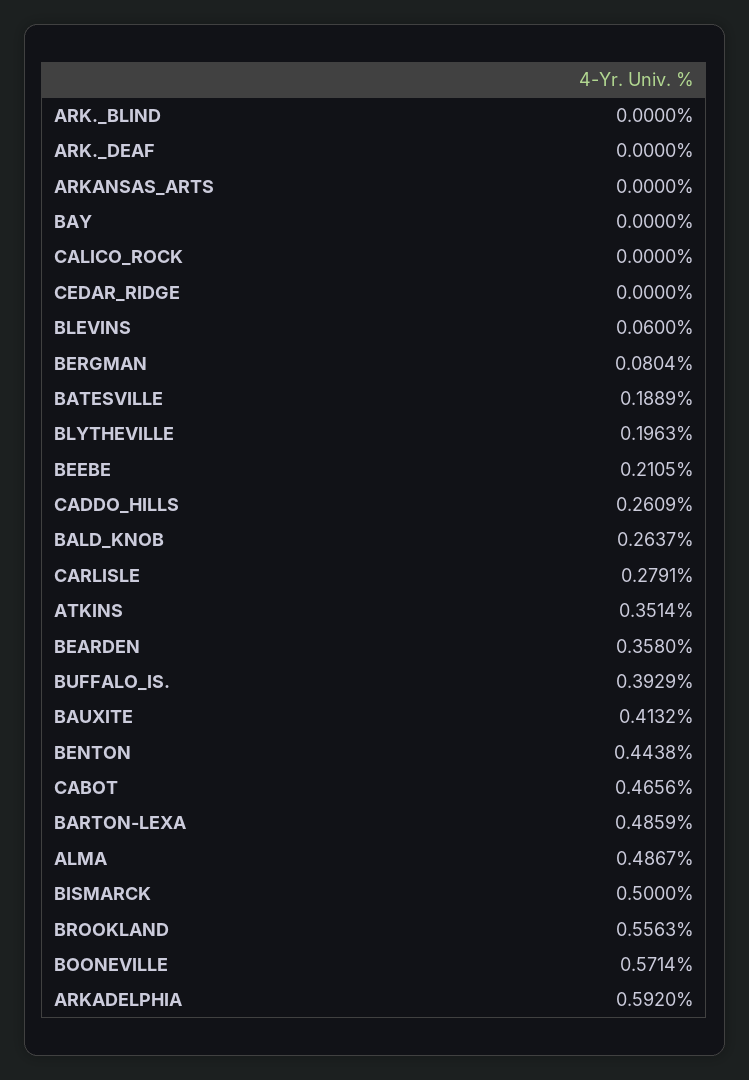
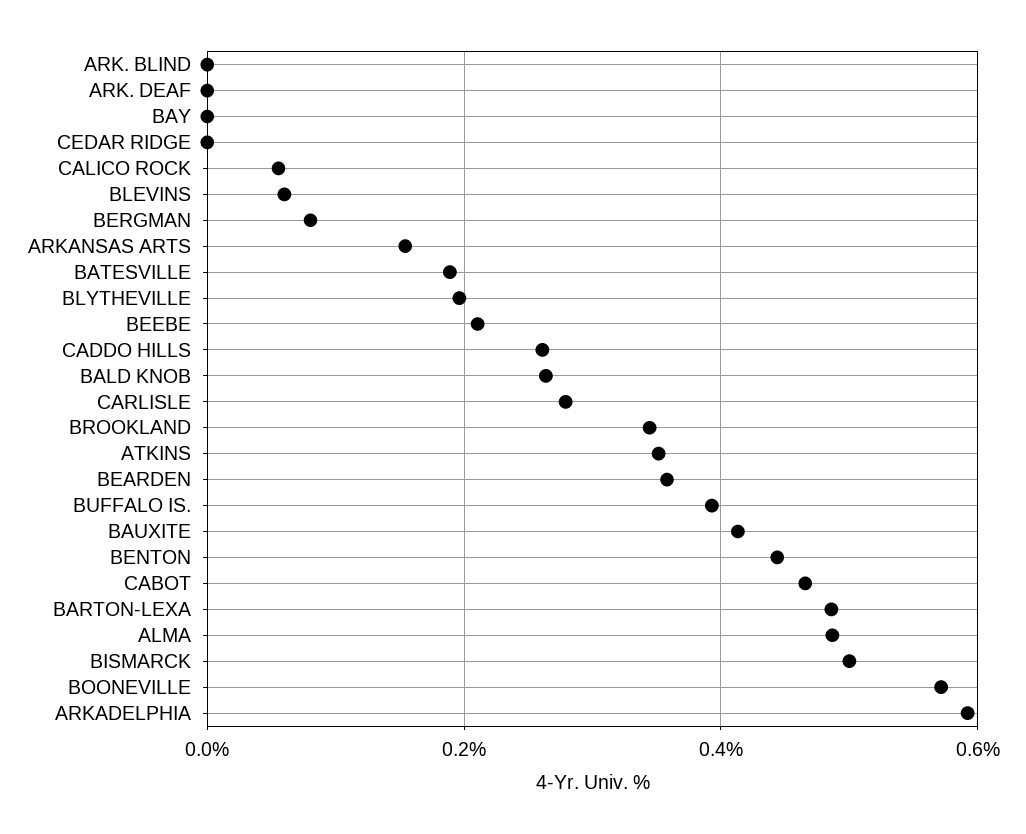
ARKANSAS_ARTS: 0 -> 0.16
CALICO_ROCK: 0 -> 0.06
BROOKLAND: 0.5563 -> 0.34

